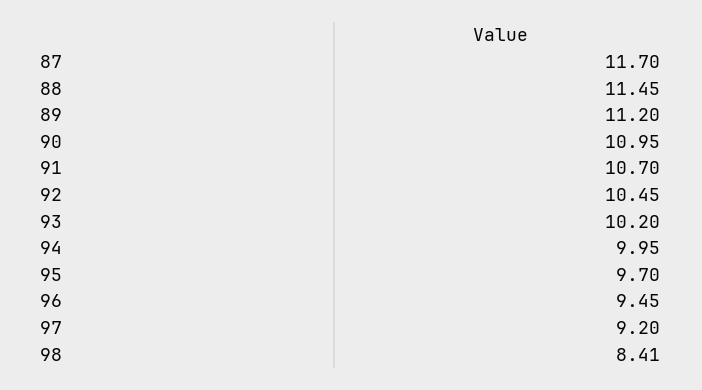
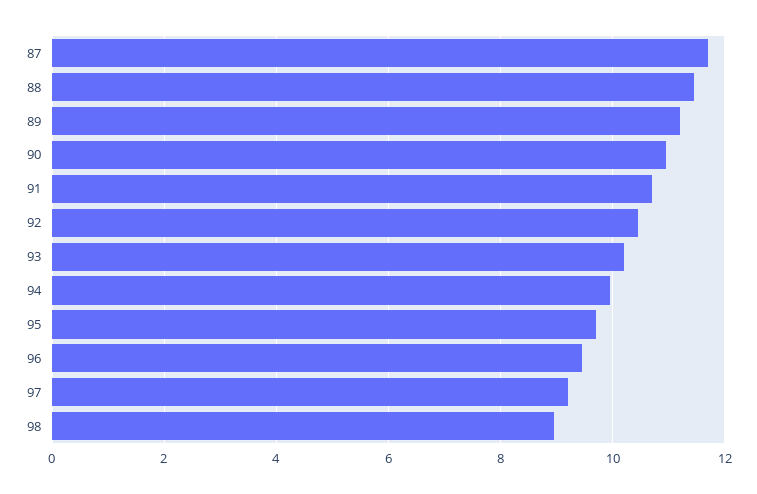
98: 8.41 -> 9

